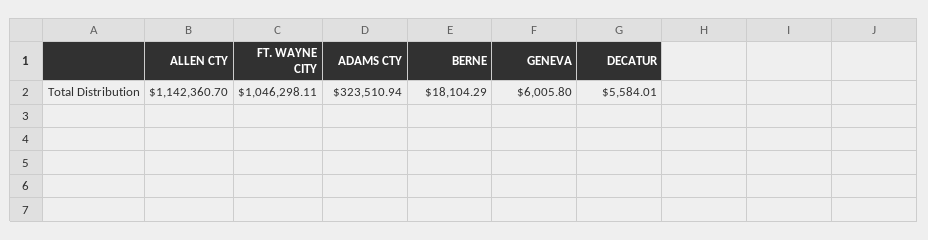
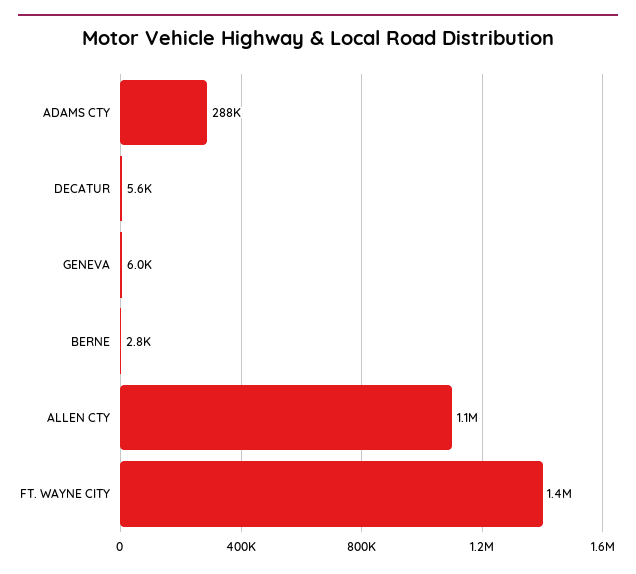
FT. WAYNE CITY: 1046298.11 -> 1400000
ADAMS CTY: 323510.94 -> 288000
BERNE: 18104.29 -> 2800

